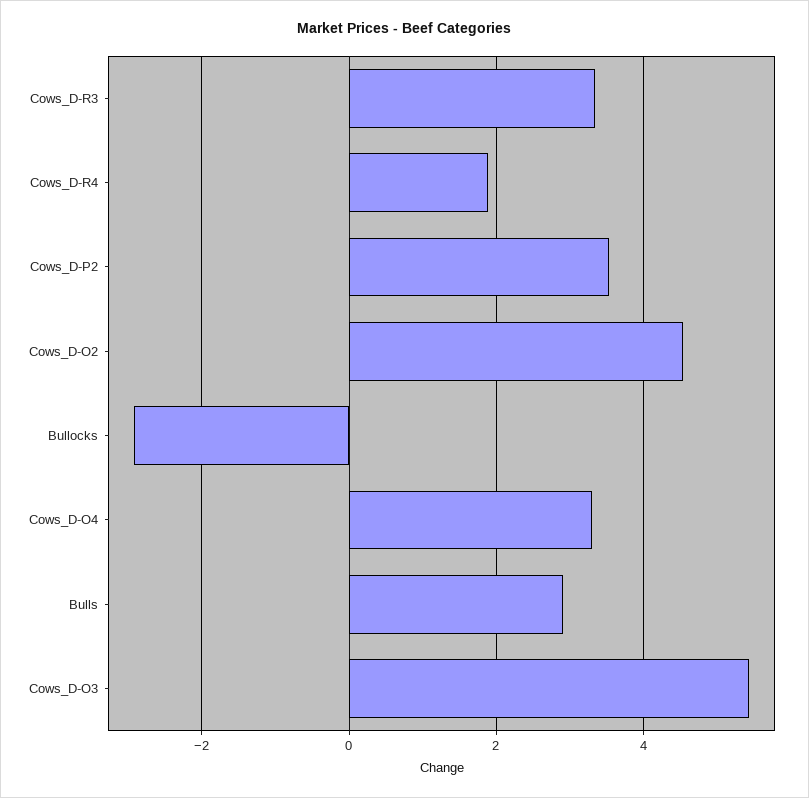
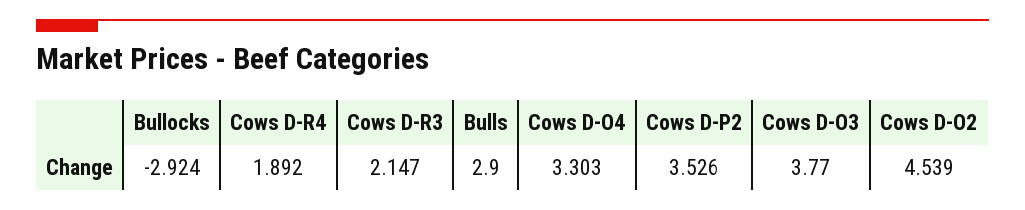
Cows_D-R3: 3.4 -> 2.147
Cows_D-O3: 5.4 -> 3.77

